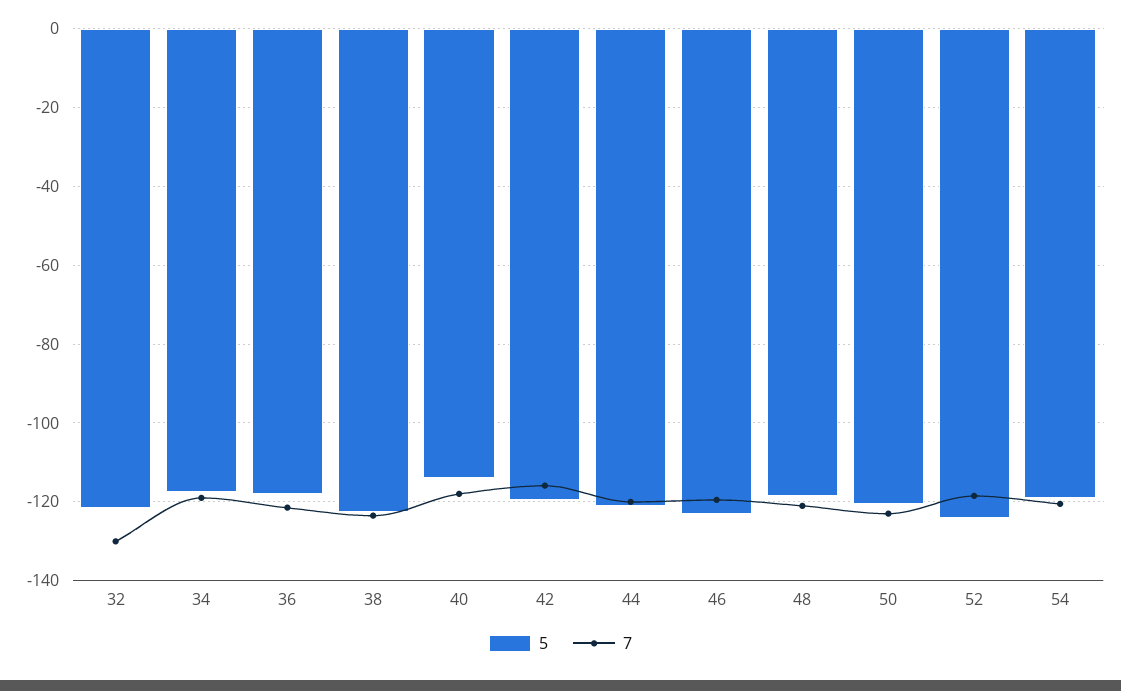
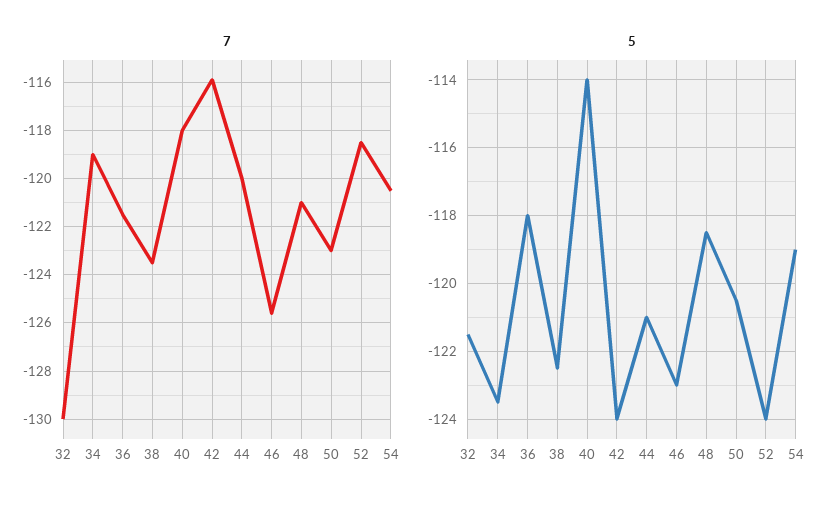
5, 34: -118 -> -123.5
5, 42: -120 -> -124
7, 46: -120 -> -125.5

